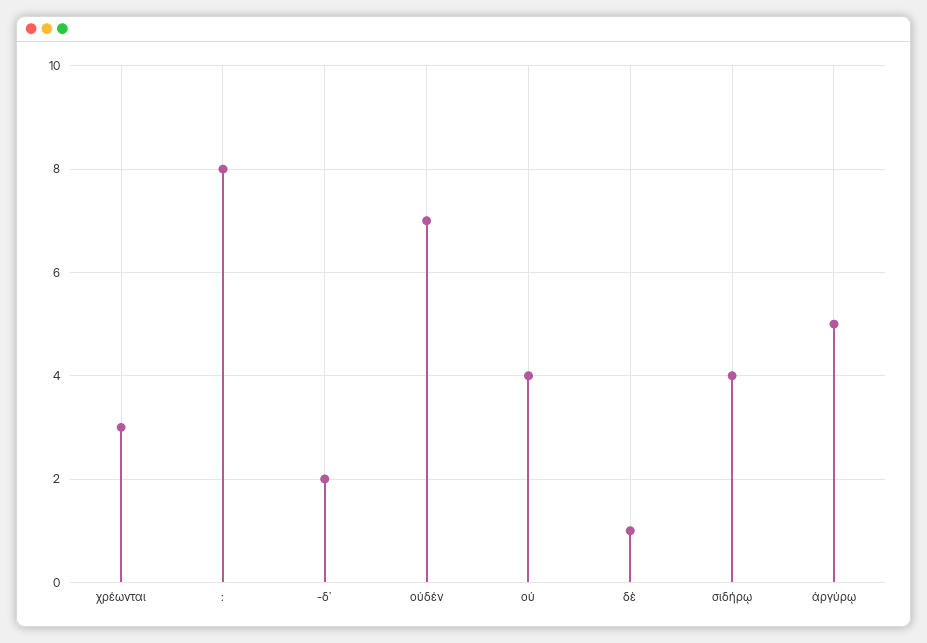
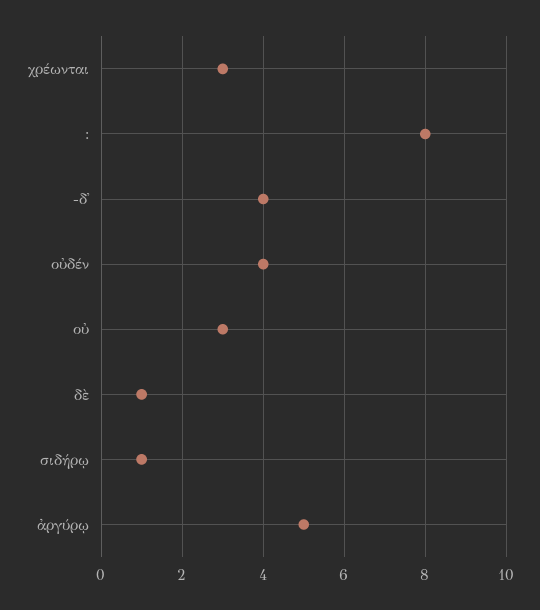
-δ᾽: 2 -> 4
οὐδέν: 7 -> 4
οὐ: 4 -> 3
σιδήρῳ: 4 -> 1

